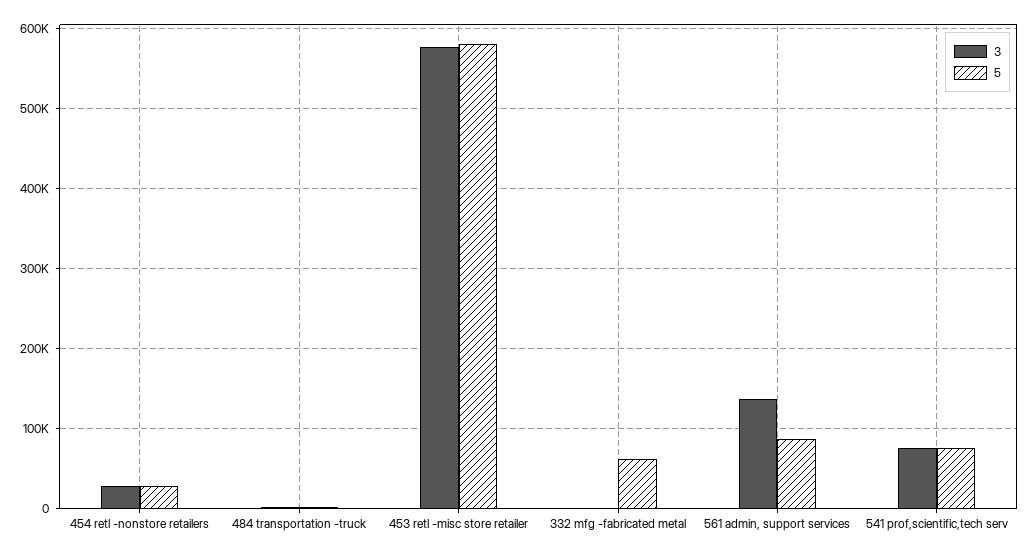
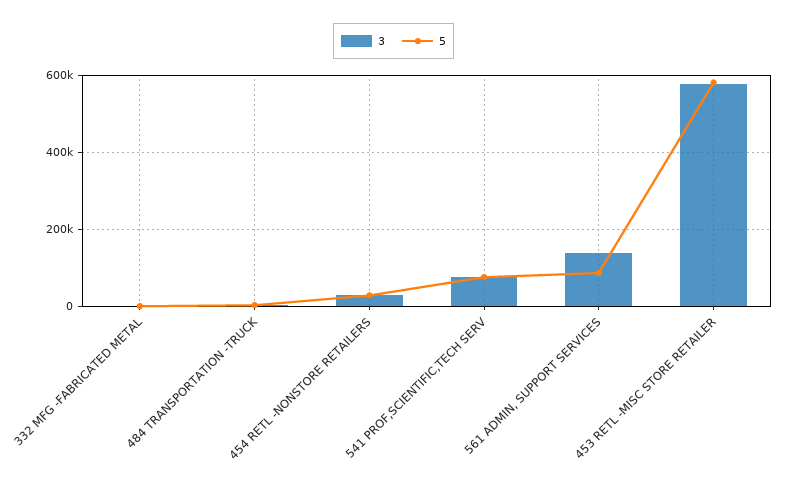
5, 332 mfg -fabricated metal: 60000 -> 0

